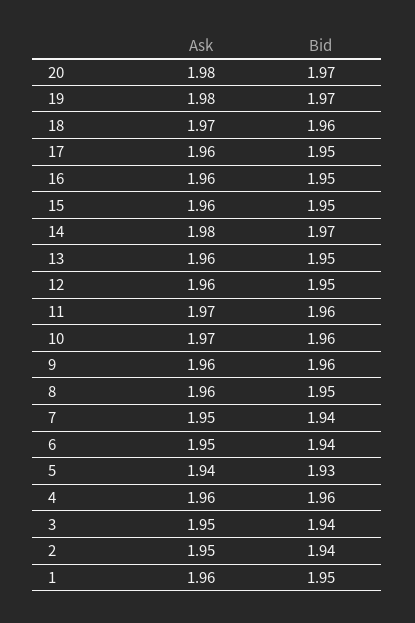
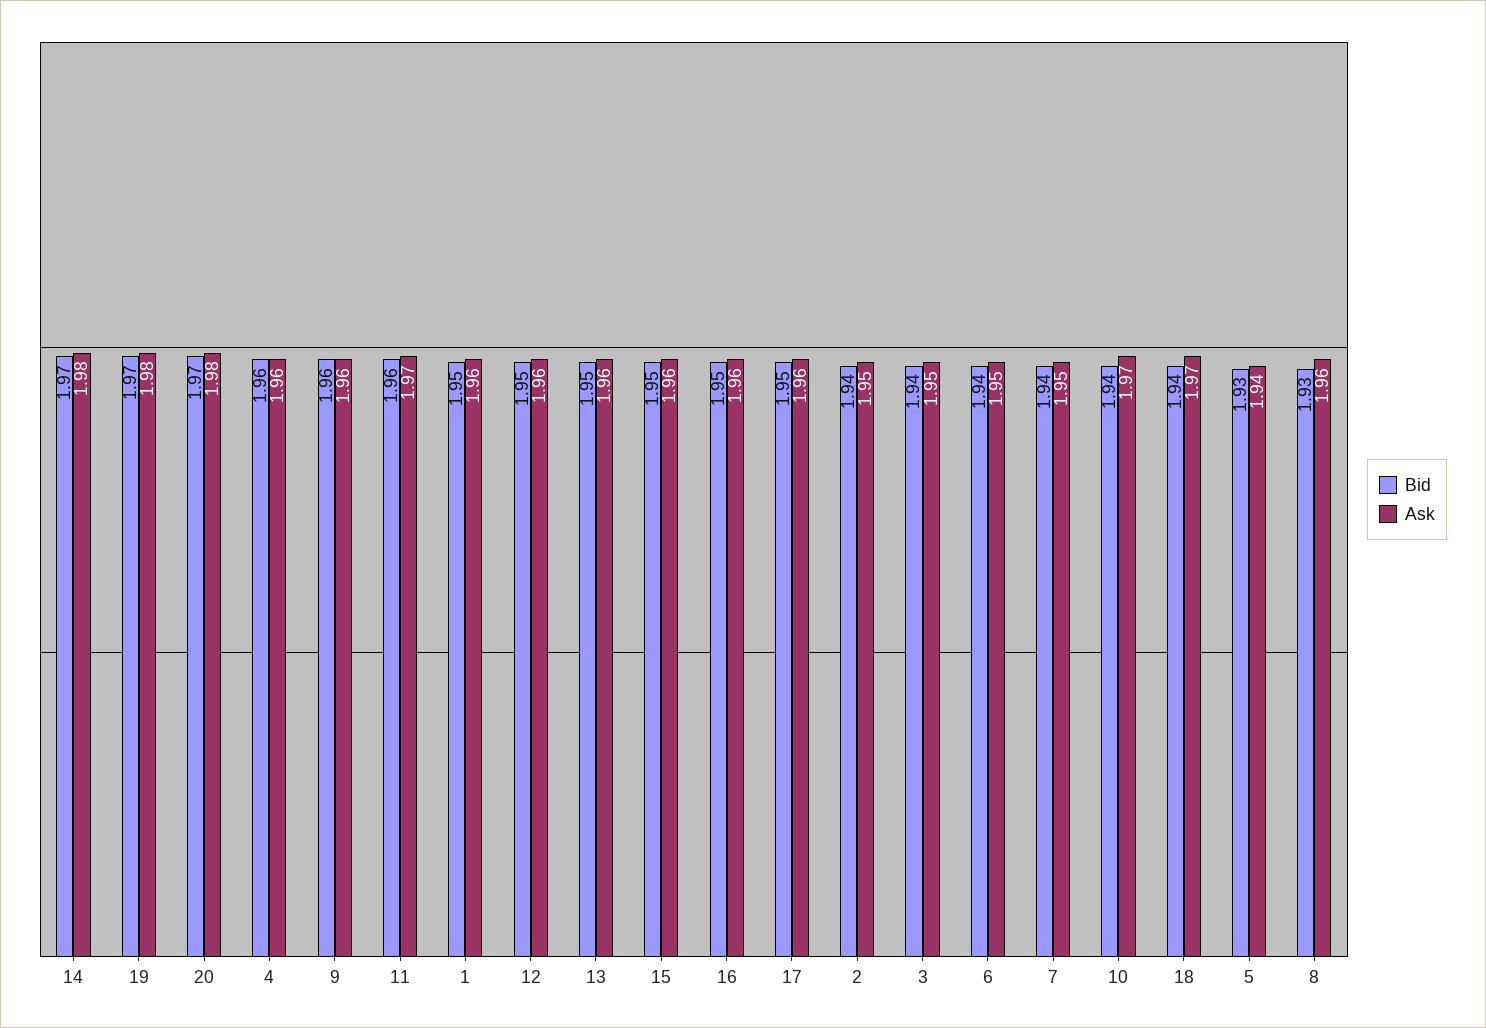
Bid, 18: 1.96 -> 1.94
Bid, 10: 1.96 -> 1.94
Bid, 8: 1.95 -> 1.93

